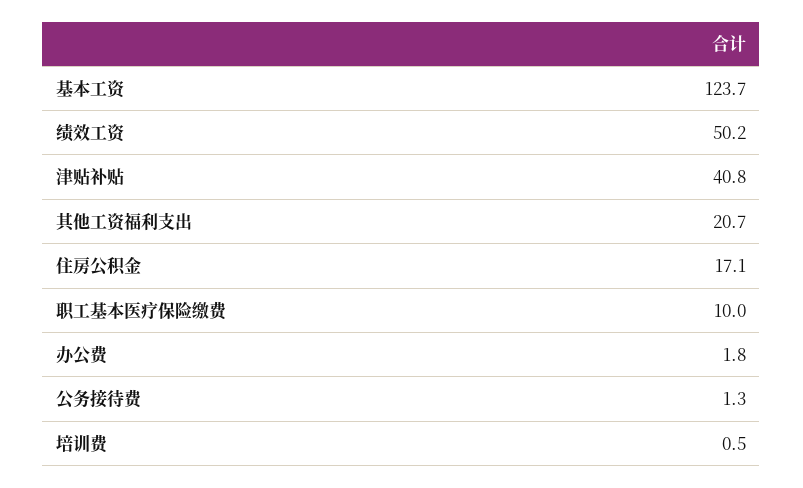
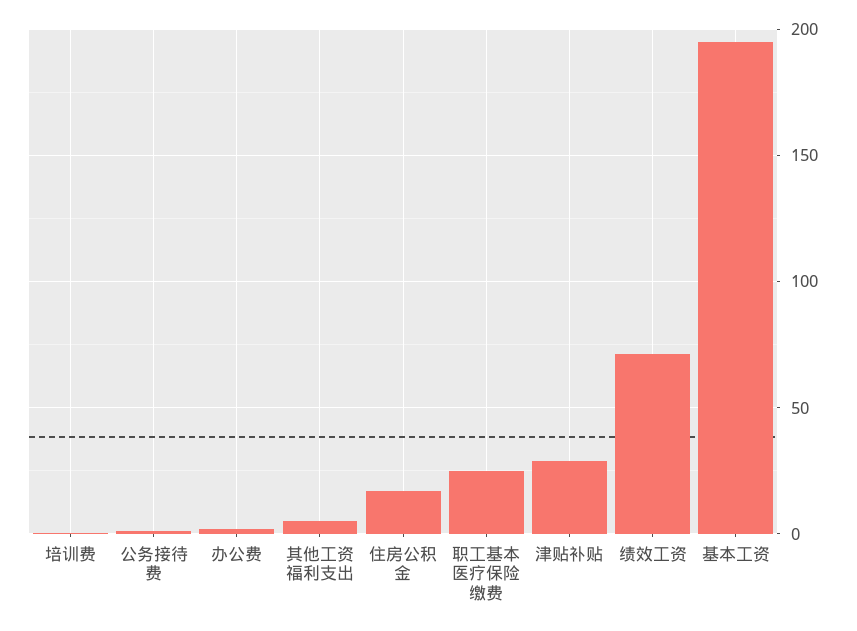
基本工资: 123.7 -> 195
绩效工资: 50.2 -> 70
津贴补贴: 40.8 -> 30
其他工资福利支出: 20.7 -> 5
职工基本医疗保险缴费: 10 -> 25

